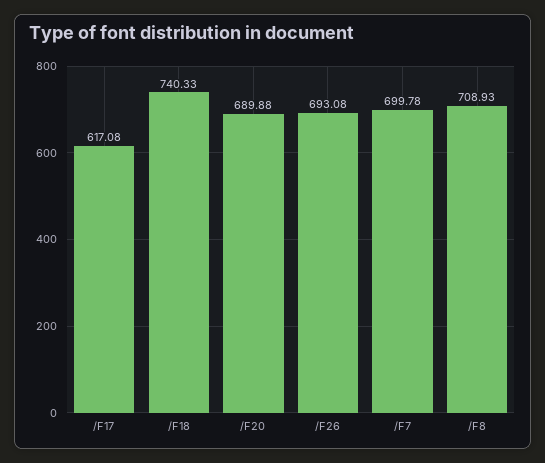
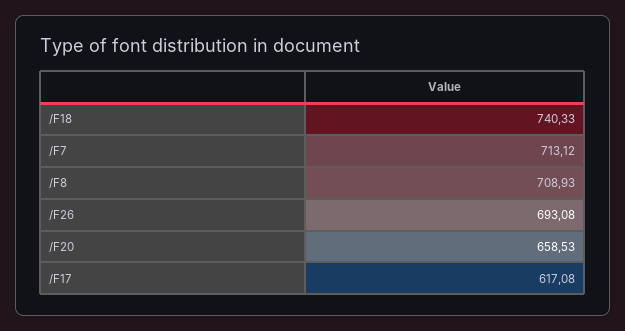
/F20: 689.88 -> 658.53
/F7: 699.78 -> 713.12

